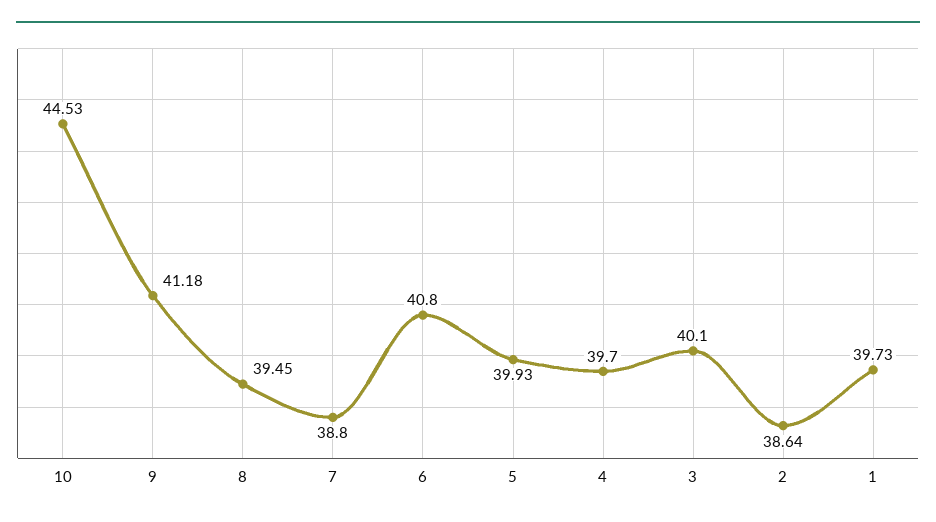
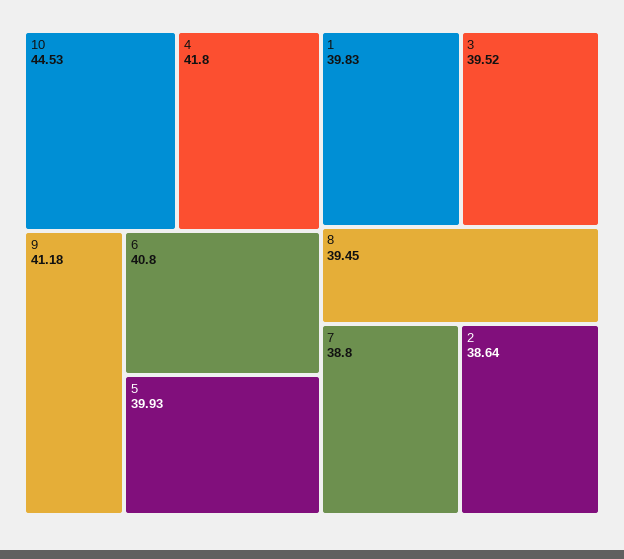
4: 39.7 -> 41.8
3: 40.1 -> 39.52
1: 39.73 -> 39.83

